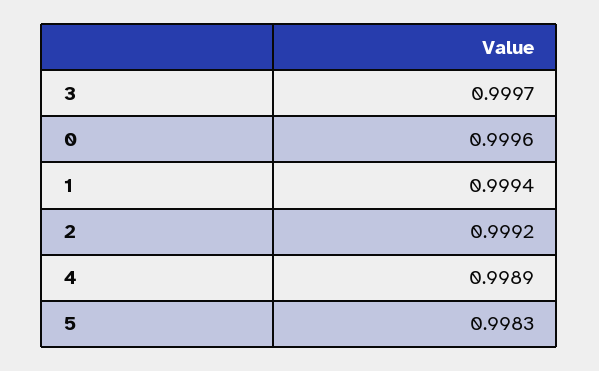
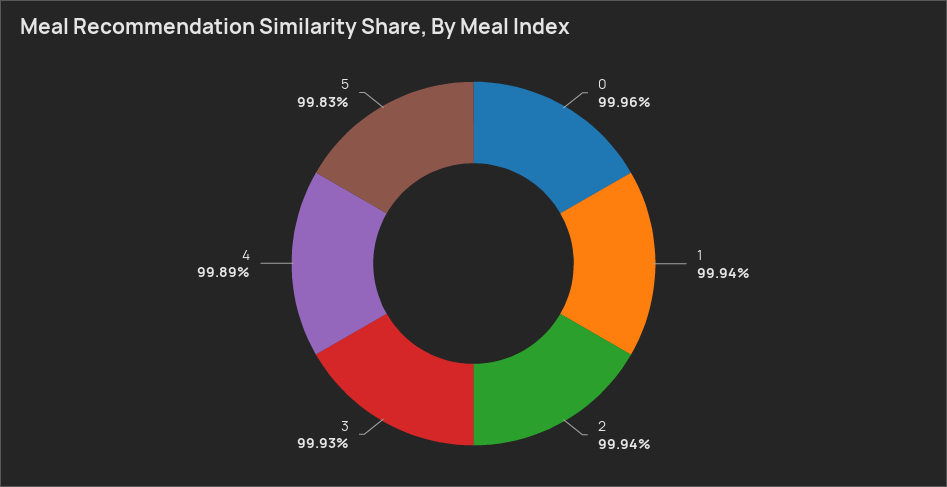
3: 0.9997 -> 0.9993
2: 0.9992 -> 0.9994

